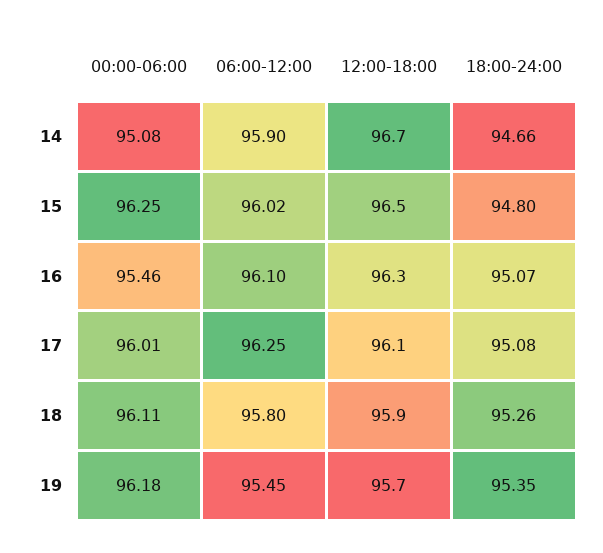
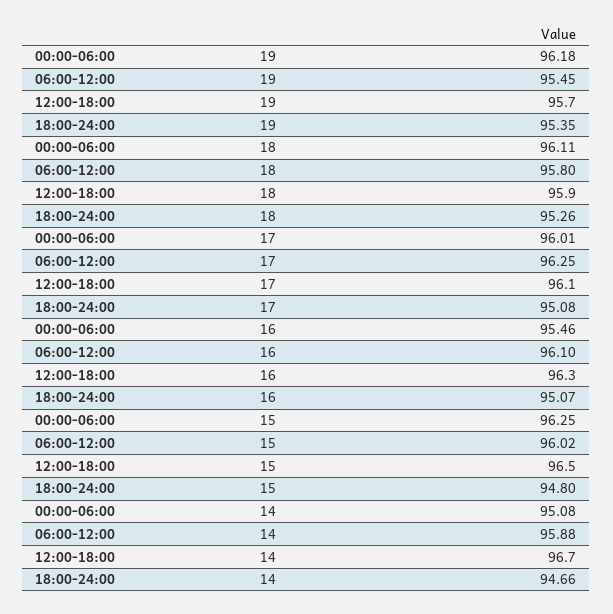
06:00-12:00, 14: 95.9 -> 95.88

